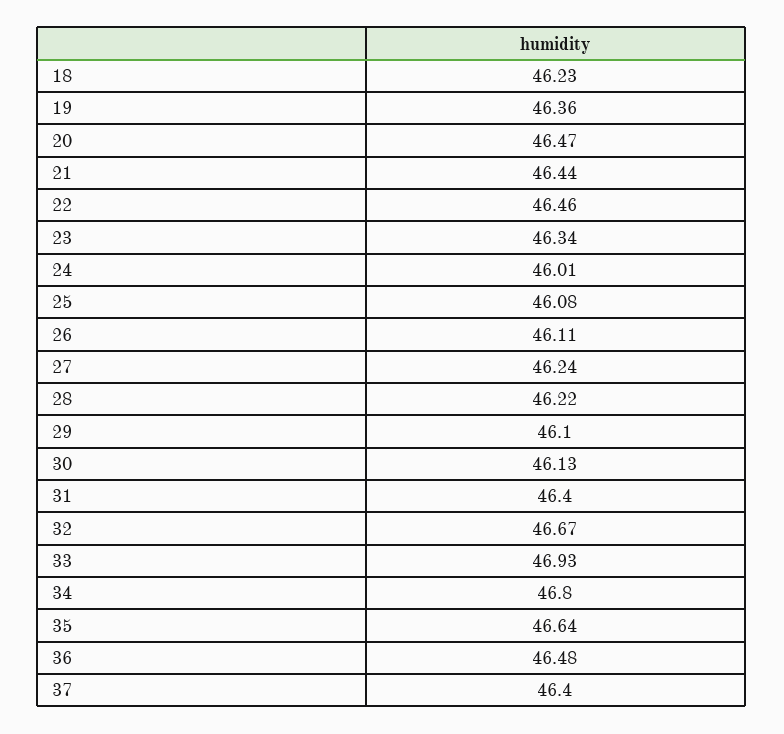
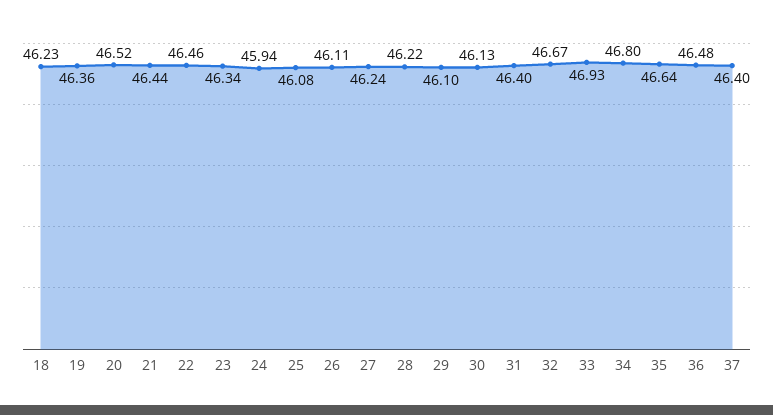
20: 46.47 -> 46.52
24: 46.01 -> 45.94

